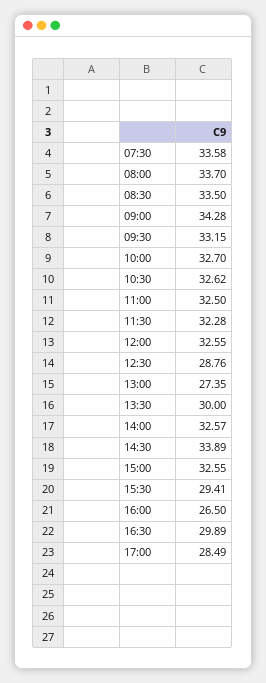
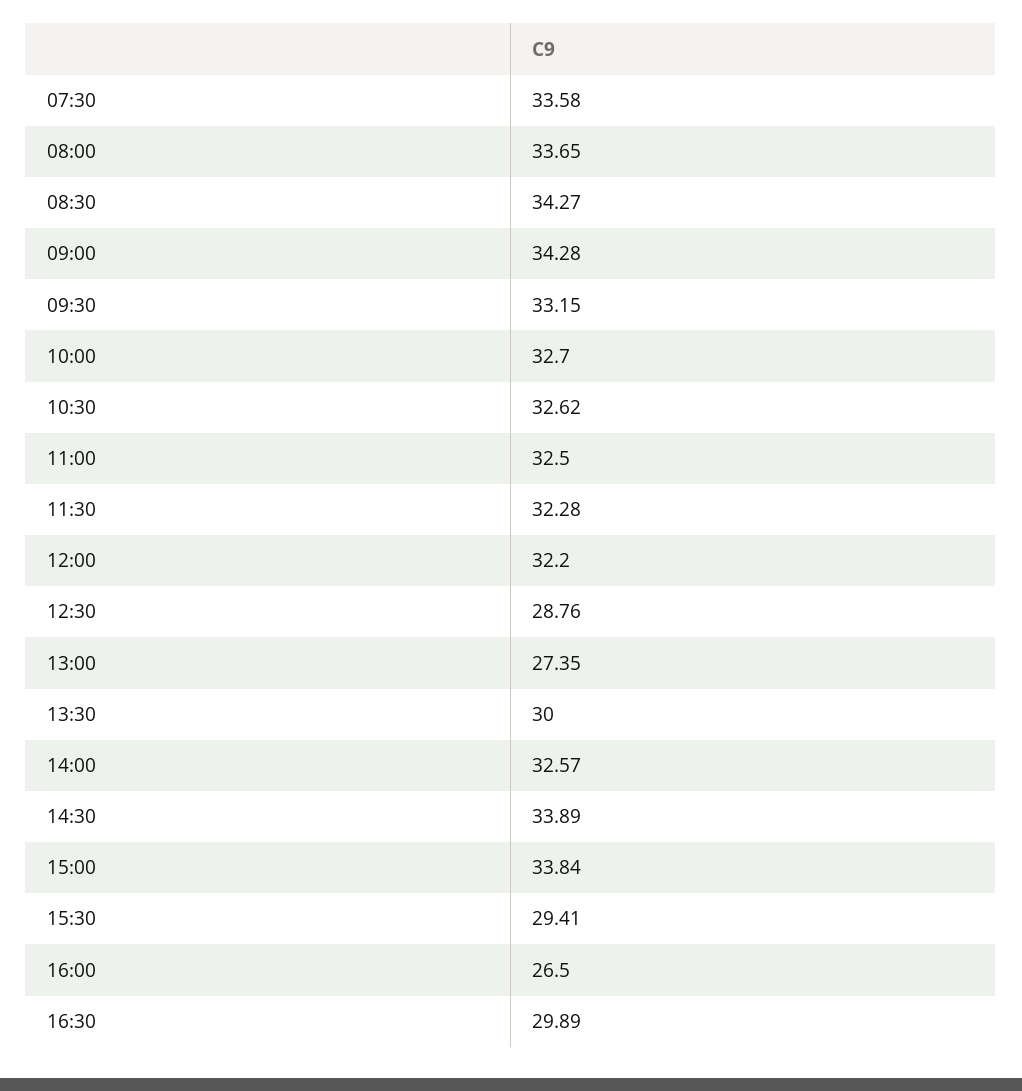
08:00: 33.7 -> 33.65
08:30: 33.5 -> 34.27
12:00: 32.55 -> 32.2
15:00: 32.55 -> 33.84
17:00: 28.49 -> none

